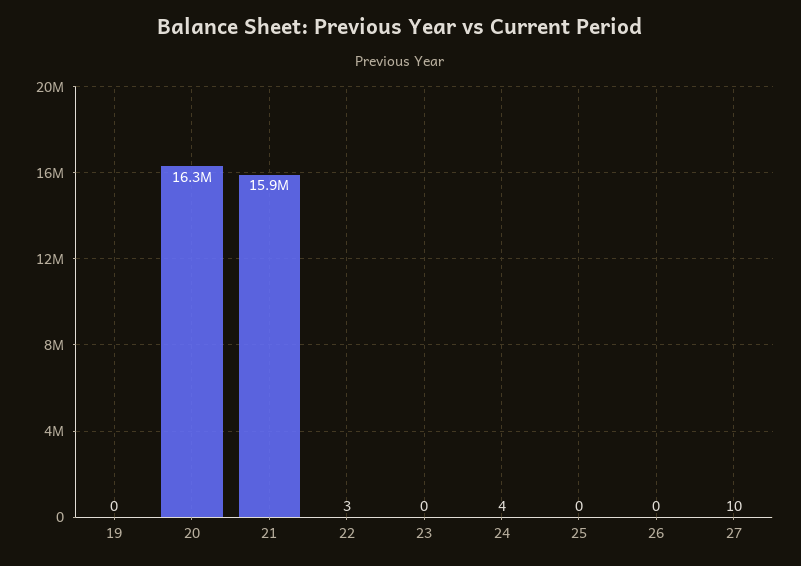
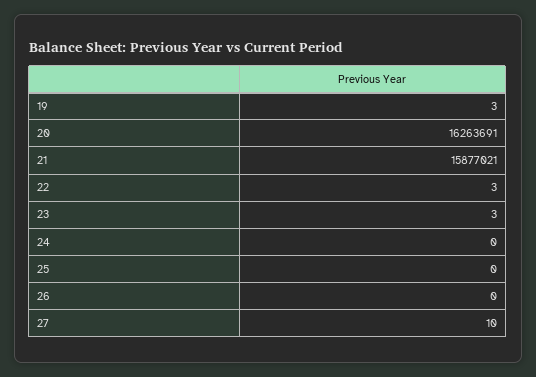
19: 0 -> 3
23: 0 -> 3
24: 4 -> 0

